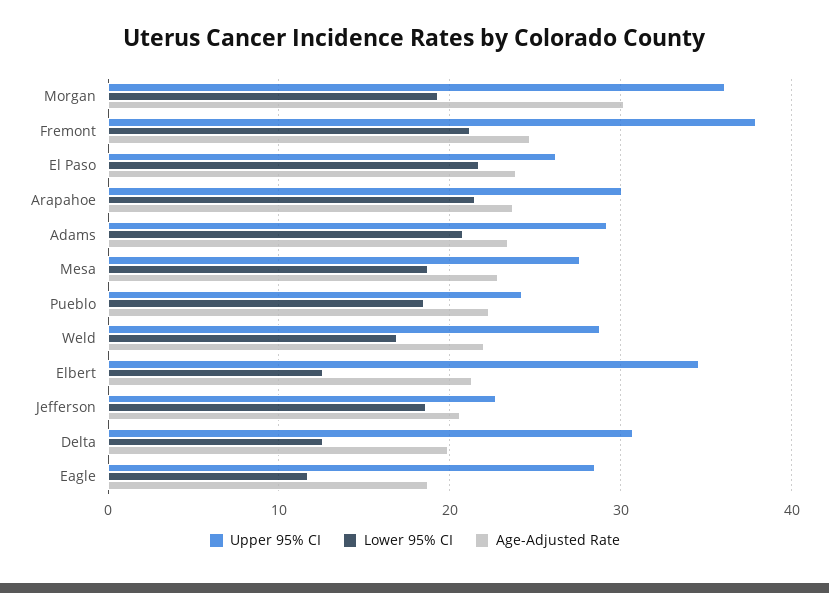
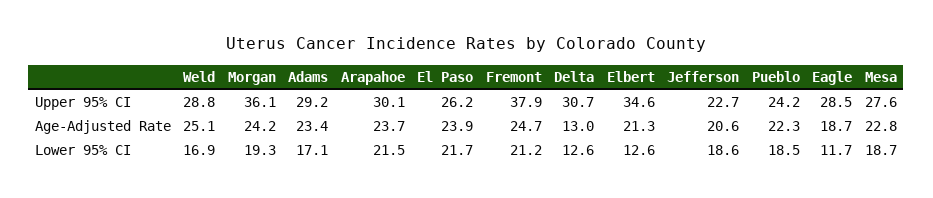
Age-Adjusted Rate, Morgan: 30 -> 24.2
Lower 95% CI, Adams: 21 -> 17.1
Age-Adjusted Rate, Weld: 22 -> 25.1
Age-Adjusted Rate, Delta: 20 -> 13

